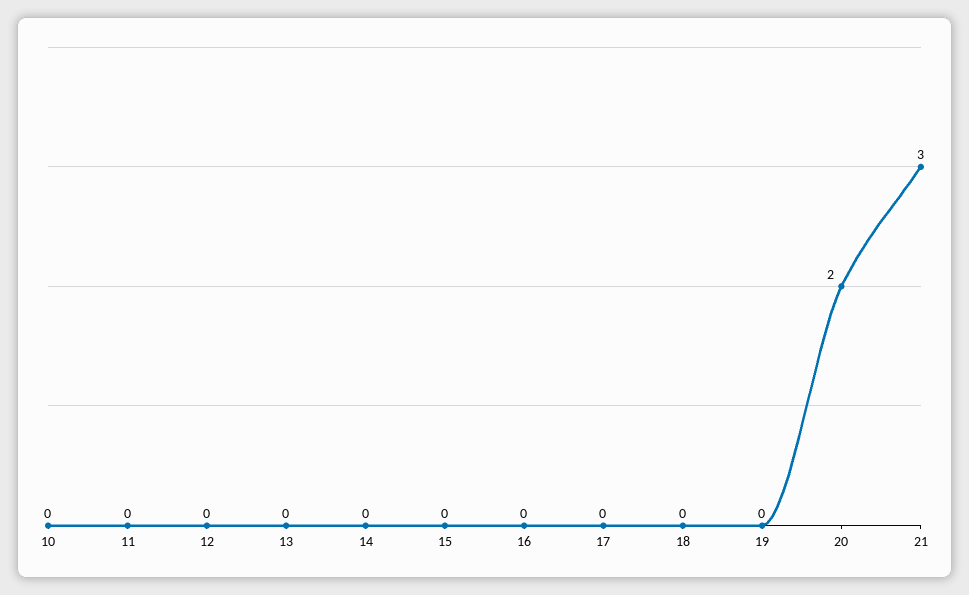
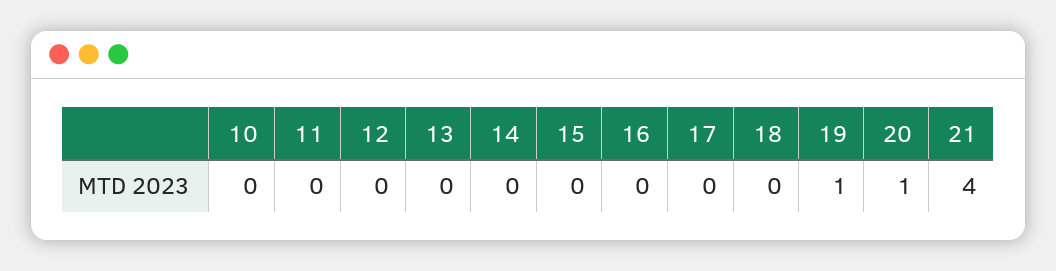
19: 0 -> 1
20: 2 -> 1
21: 3 -> 4

